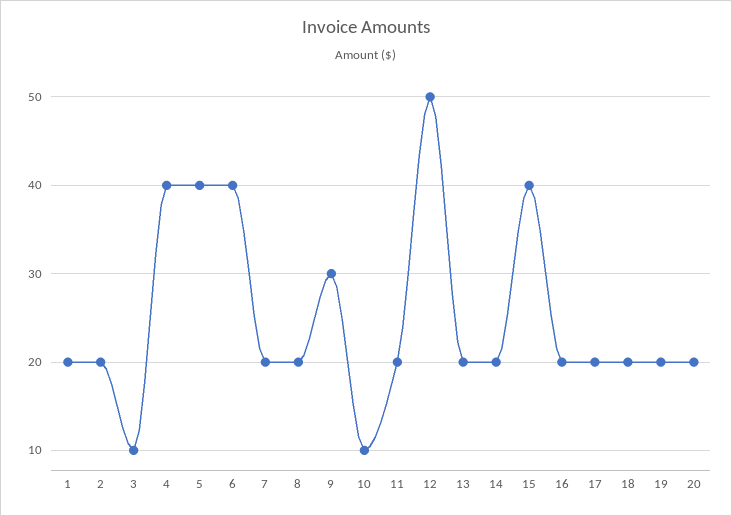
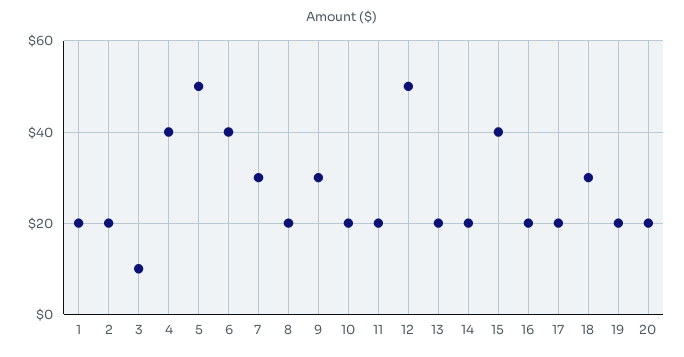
5: 40 -> 50
7: 20 -> 30
10: 10 -> 20
18: 20 -> 30

